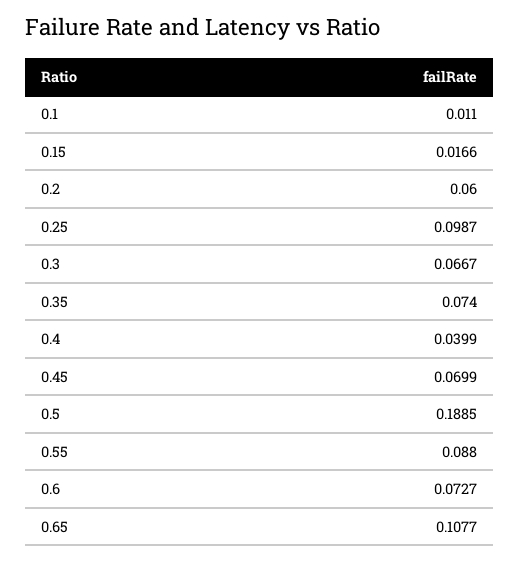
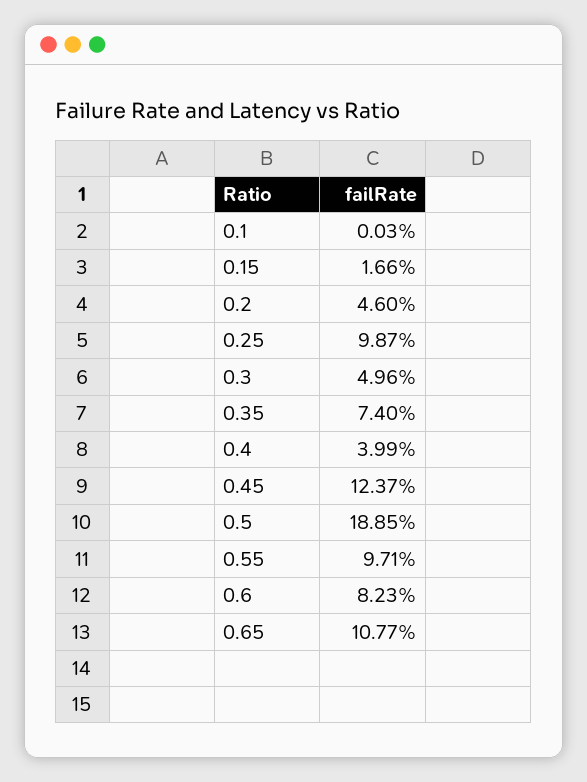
0.1: 0.011 -> 0.0003
0.2: 0.06 -> 0.046
0.3: 0.0667 -> 0.0496
0.45: 0.0699 -> 0.1237
0.55: 0.088 -> 0.0971
0.6: 0.0727 -> 0.0823

